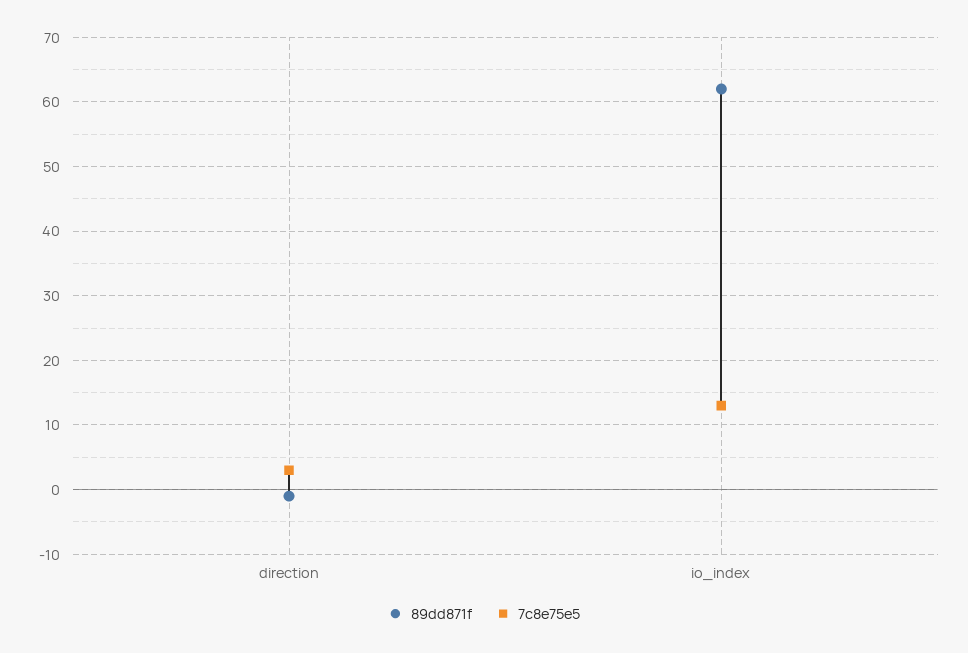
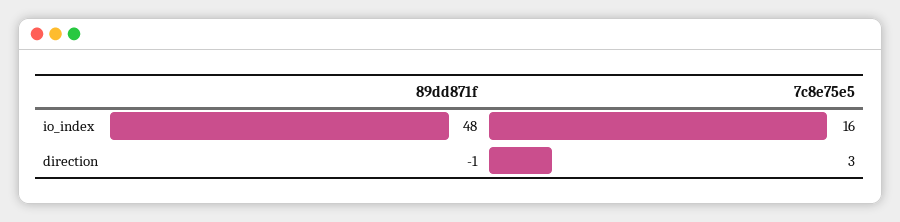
89dd871f, io_index: 62 -> 48
7c8e75e5, io_index: 13 -> 16

